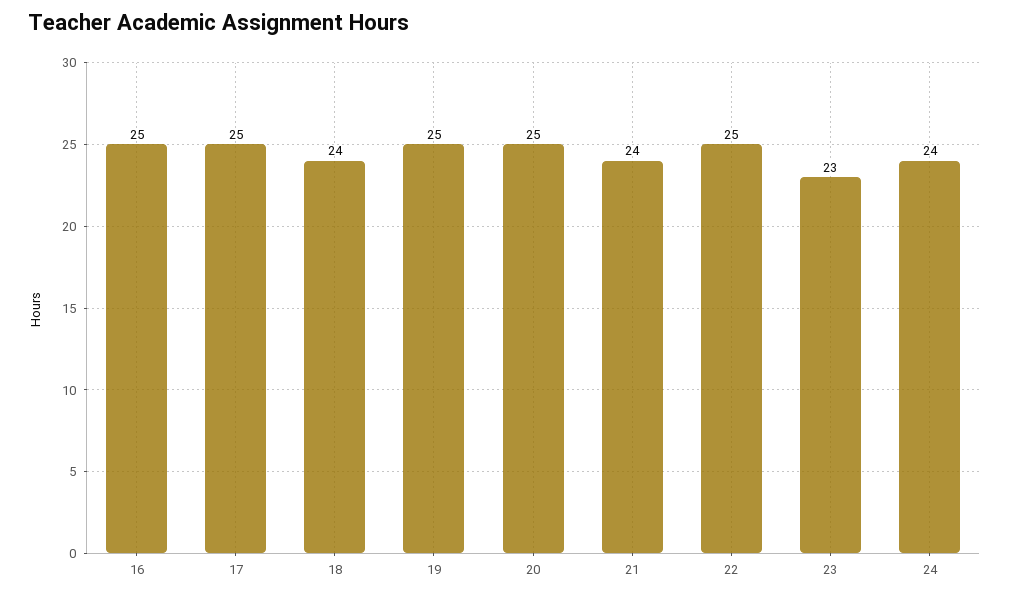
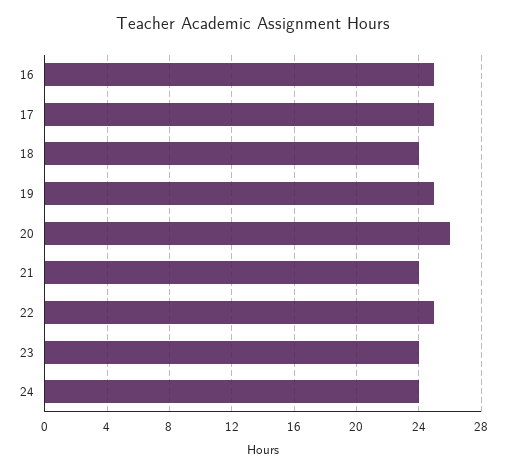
20: 25 -> 26
23: 23 -> 24

